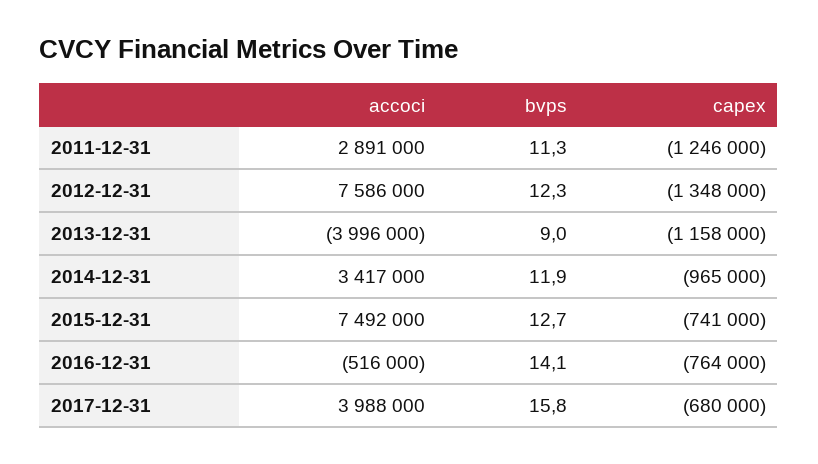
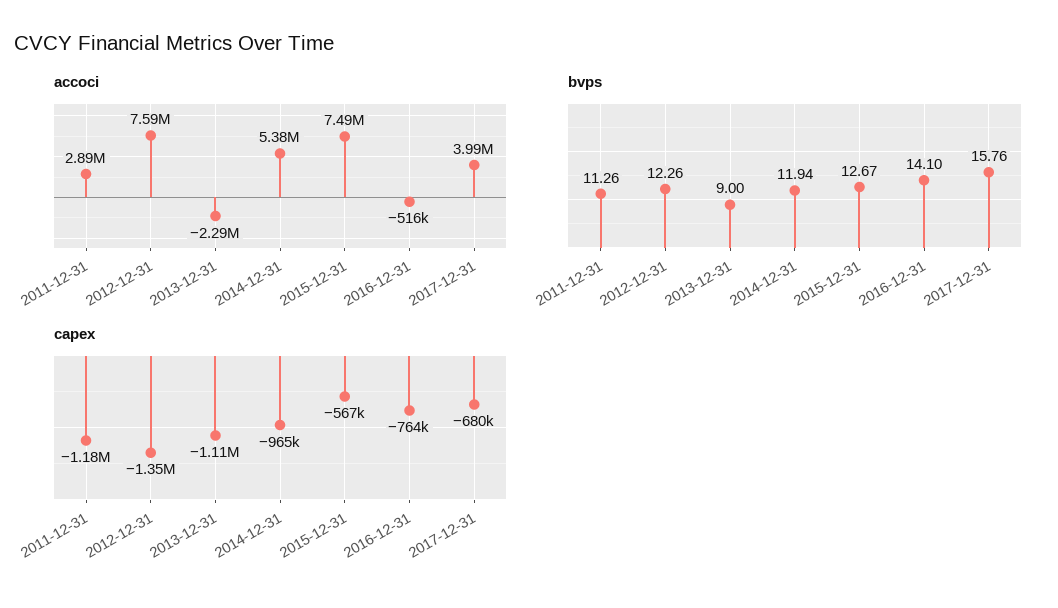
capex, 2011-12-31: -1246000 -> -1180000
accoci, 2013-12-31: -3996000 -> -2290000
capex, 2013-12-31: -1158000 -> -1110000
accoci, 2014-12-31: 3417000 -> 5380000
capex, 2015-12-31: -741000 -> -567000

